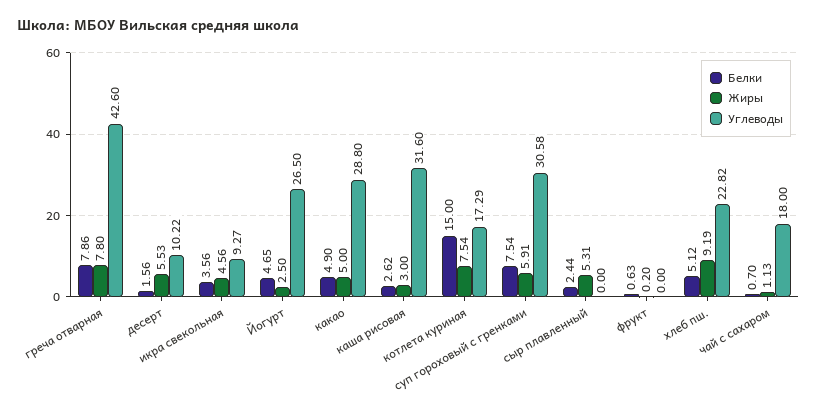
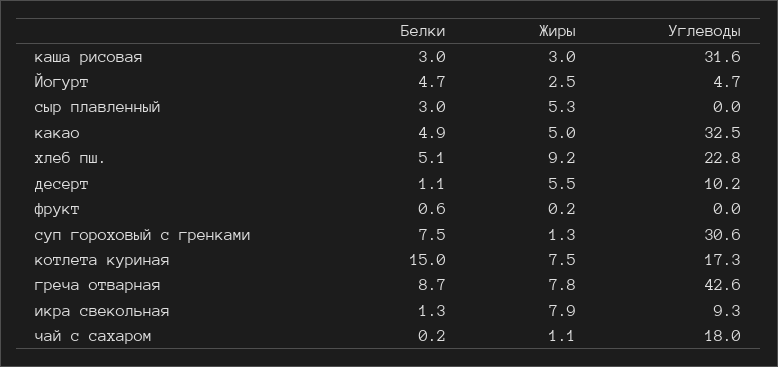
Белки, греча отварная: 7.86 -> 8.7
Белки, десерт: 1.56 -> 1.1
Белки, икра свекольная: 3.56 -> 1.3
Жиры, икра свекольная: 4.56 -> 7.9
Углеводы, Йогурт: 26.5 -> 4.7
Углеводы, какао: 28.8 -> 32.5
Белки, каша рисовая: 2.62 -> 3
Жиры, суп гороховый с гренками: 5.91 -> 1.3
Белки, сыр плавленный: 2.44 -> 3
Белки, чай с сахаром: 0.7 -> 0.2

